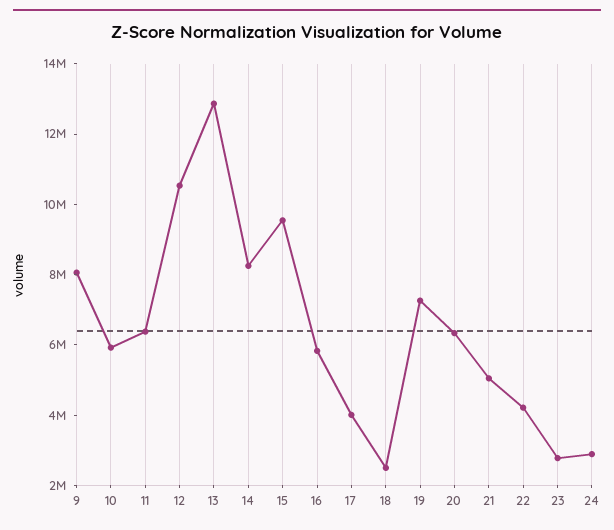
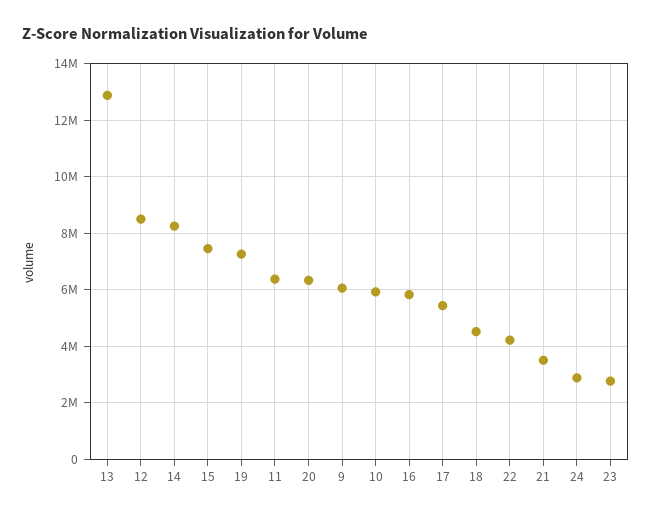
9: 8000000 -> 6000000
12: 10500000 -> 8500000
15: 9500000 -> 7500000
17: 4000000 -> 5500000
18: 2500000 -> 4500000
21: 5000000 -> 3500000

